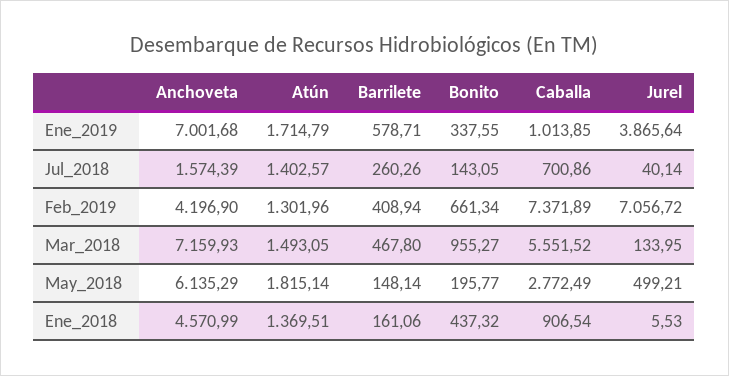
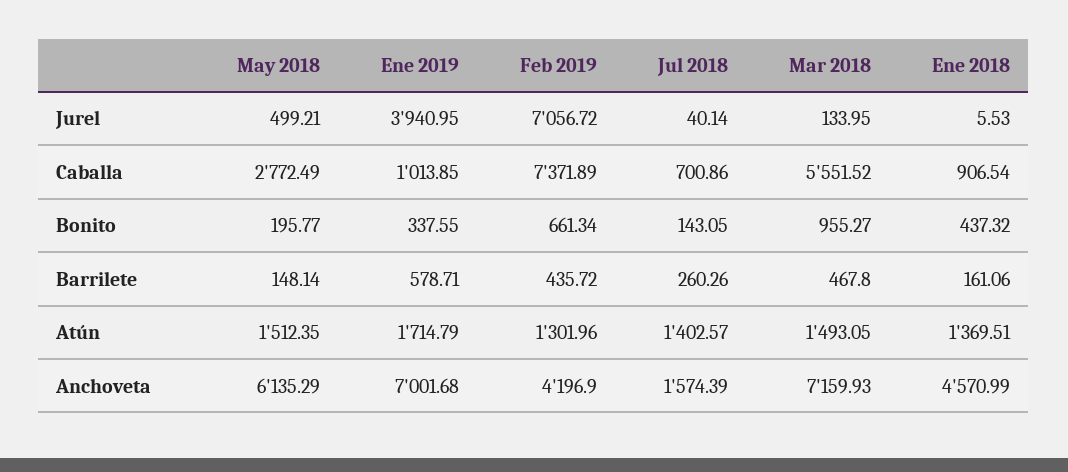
Jurel, Ene_2019: 3865.64 -> 3940.95
Barrilete, Feb_2019: 408.94 -> 435.72
Atún, May_2018: 1815.14 -> 1512.35

